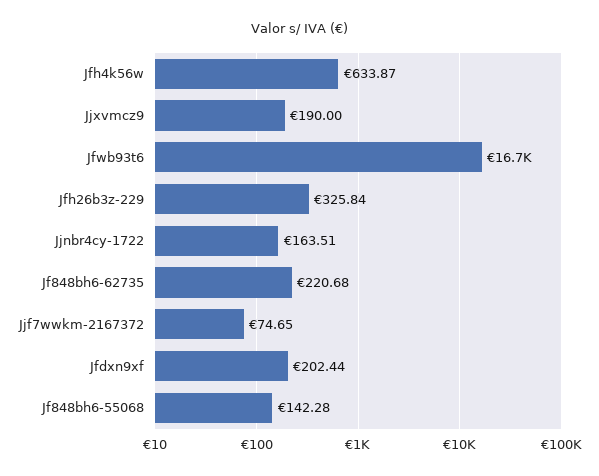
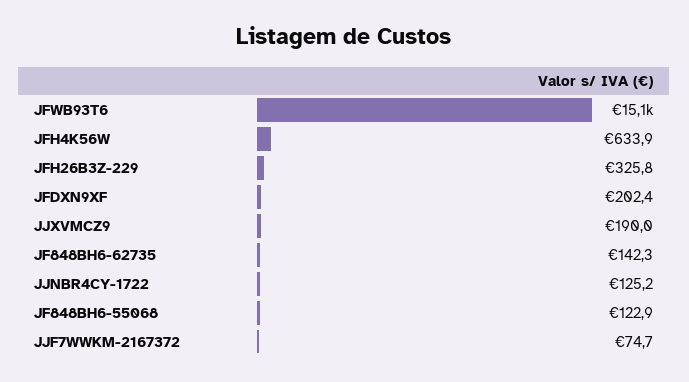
Jfwb93t6: 16700 -> 15100
Jjnbr4cy-1722: 163.51 -> 125.2
Jf848bh6-62735: 220.68 -> 142.3
Jf848bh6-55068: 142.28 -> 122.9

